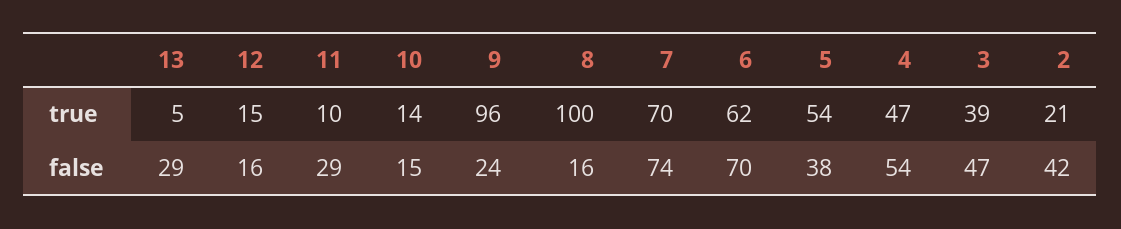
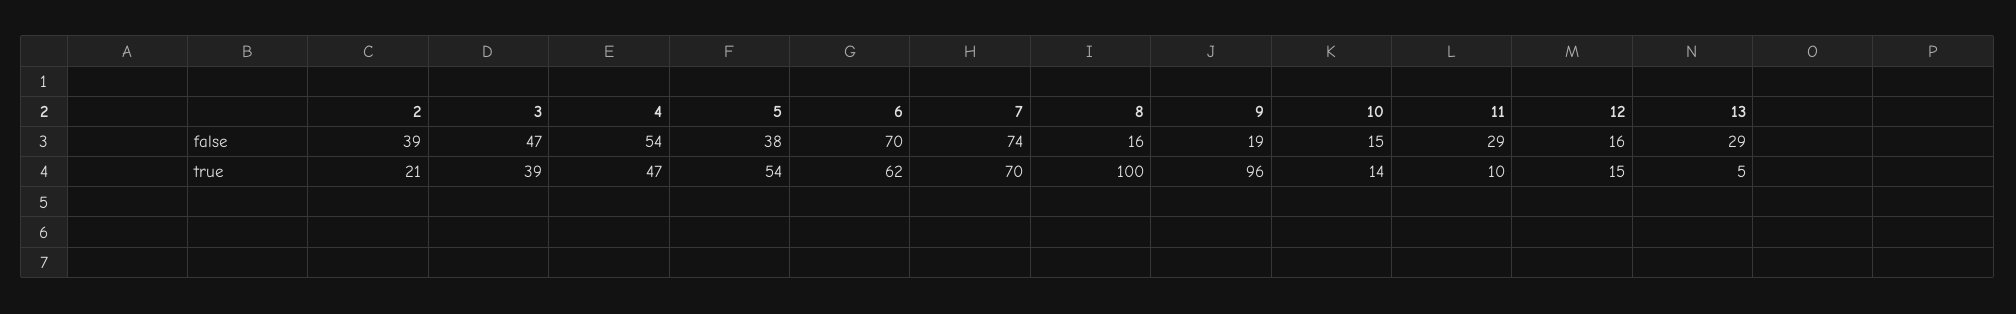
9, false: 24 -> 19
2, false: 42 -> 39

